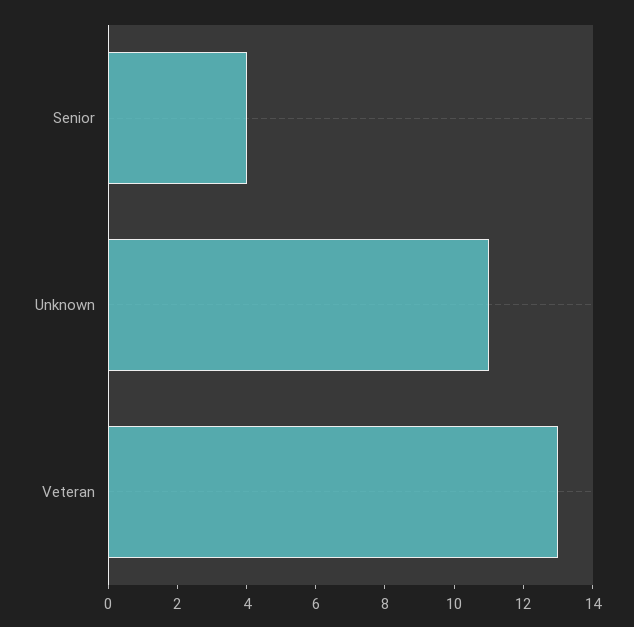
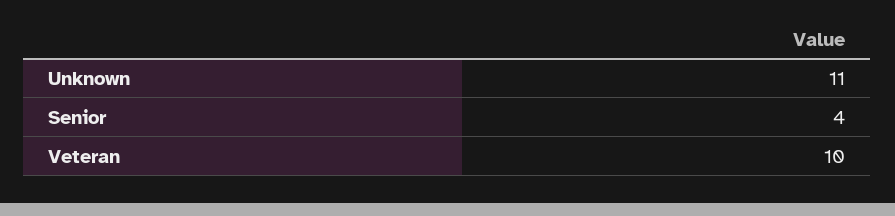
Veteran: 13 -> 10

